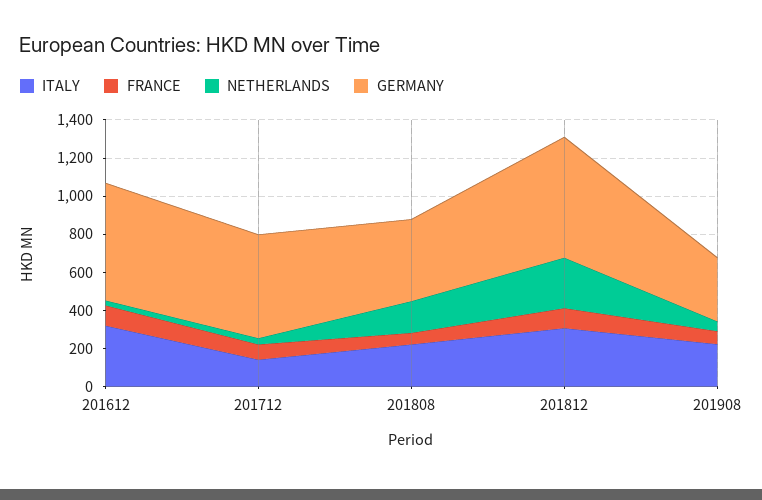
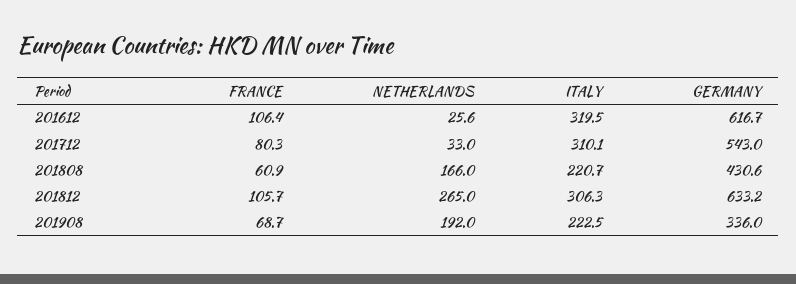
ITALY, 201712: 150 -> 310.1
NETHERLANDS, 201908: 50 -> 192

